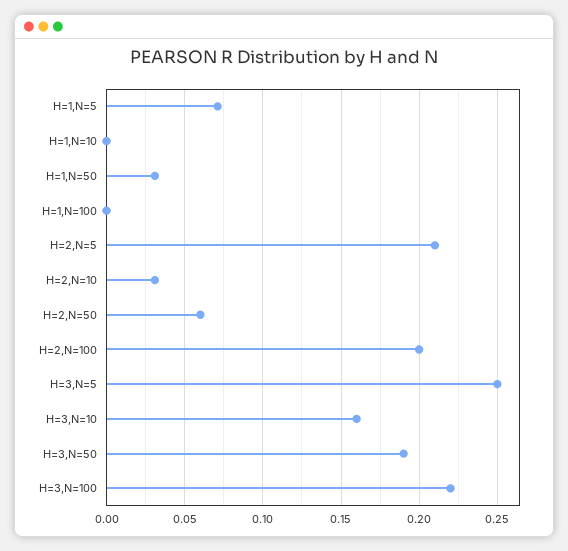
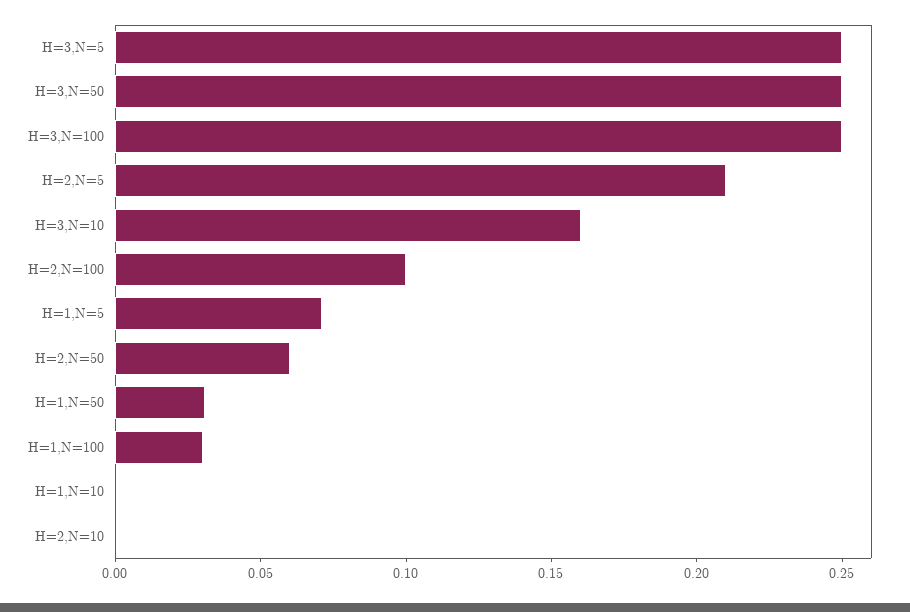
H=1,N=100: 0 -> 0.03
H=2,N=10: 0.03 -> 0
H=2,N=100: 0.2 -> 0.1
H=3,N=50: 0.19 -> 0.25
H=3,N=100: 0.22 -> 0.25

